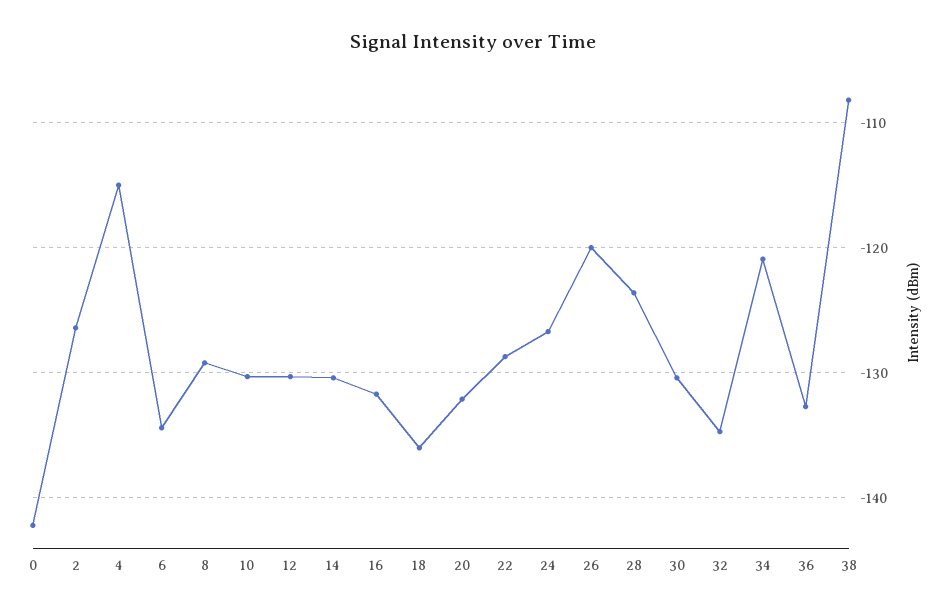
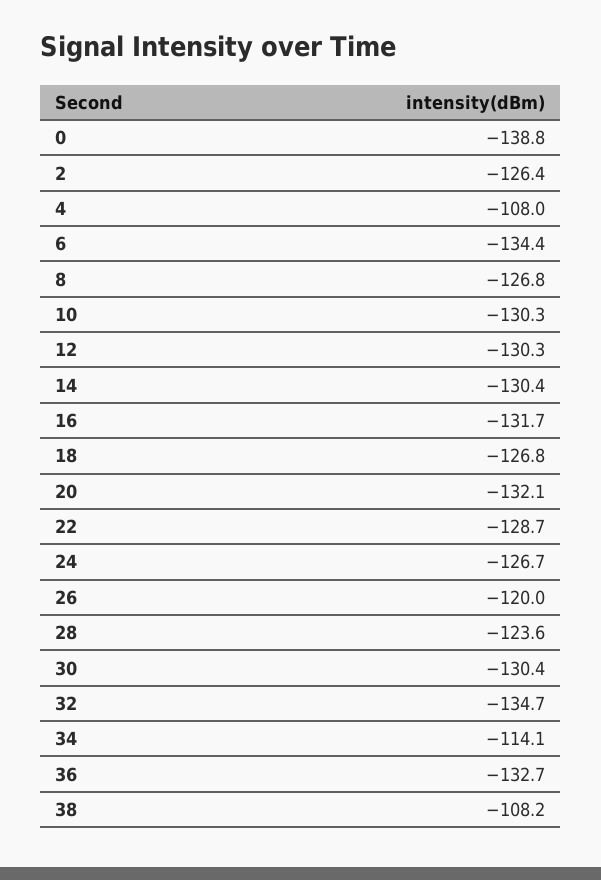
0: -142 -> -138.8
4: -115 -> -108
8: -129 -> -126.8
18: -136 -> -126.8
34: -121 -> -114.1

